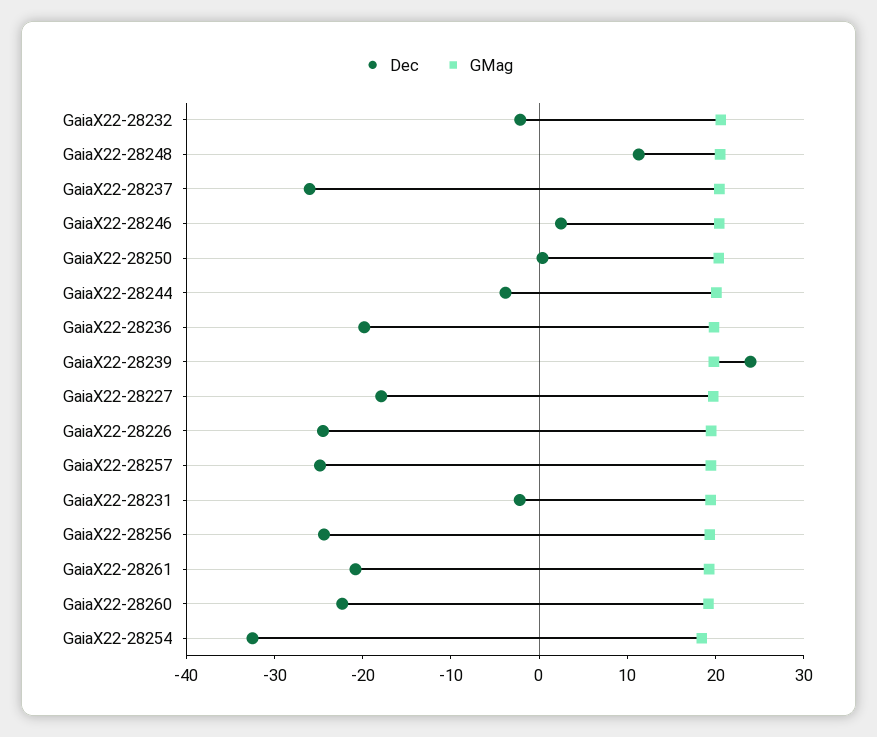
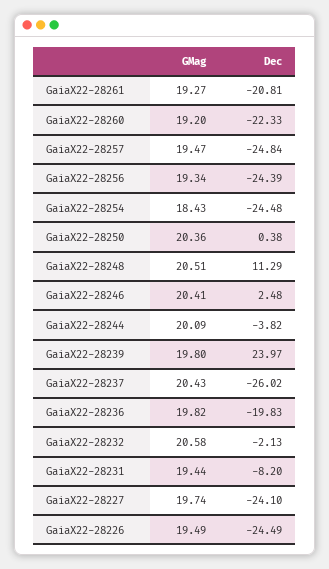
Dec, GaiaX22-28227: -18 -> -24.1
Dec, GaiaX22-28231: -2 -> -8.2
Dec, GaiaX22-28254: -32 -> -24.48

